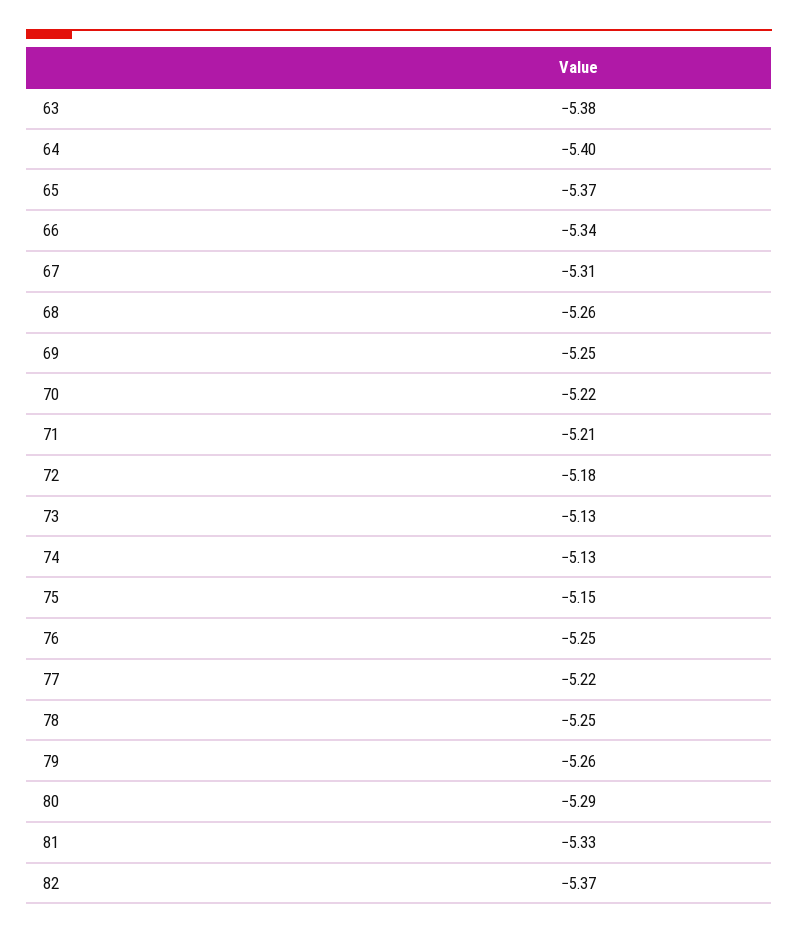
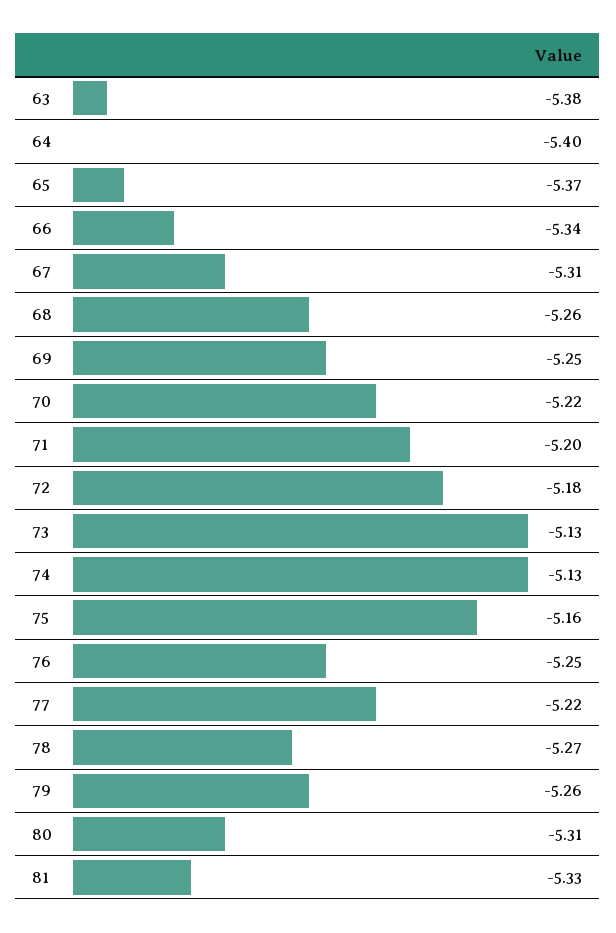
71: -5.21 -> -5.2
75: -5.15 -> -5.16
78: -5.25 -> -5.27
80: -5.29 -> -5.31
82: -5.37 -> none

